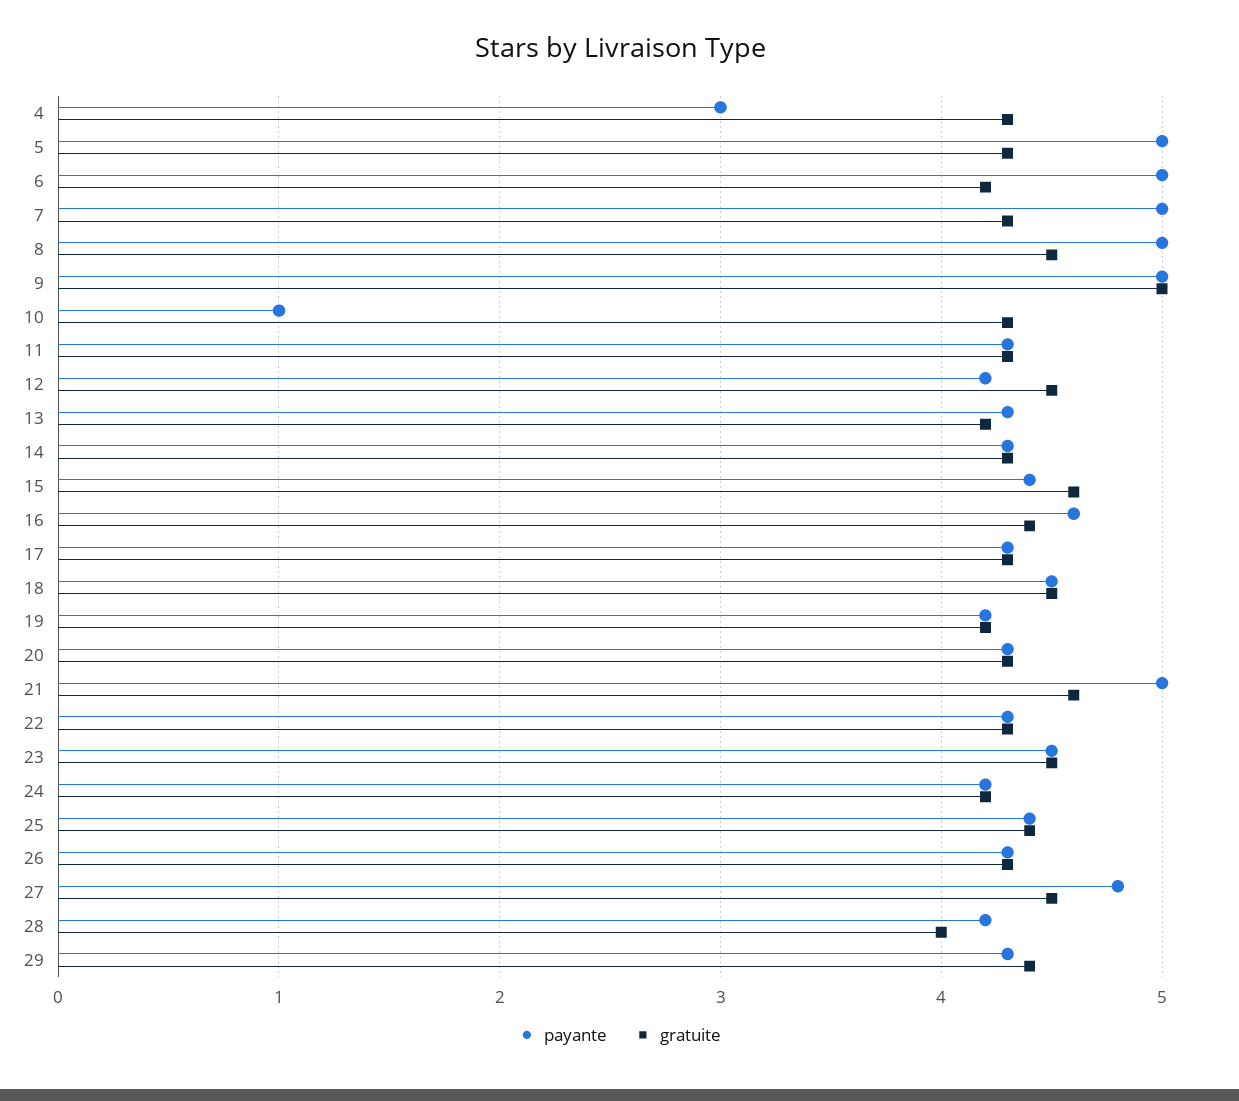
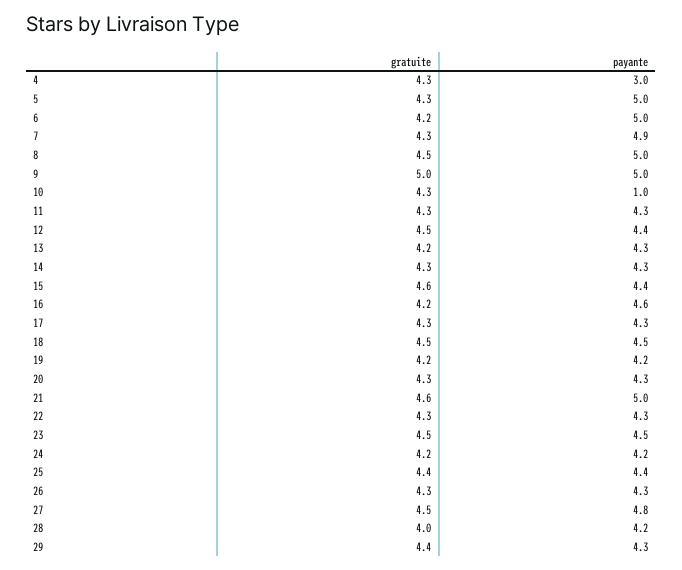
payante, 7: 5 -> 4.9
payante, 12: 4.2 -> 4.4
gratuite, 16: 4.4 -> 4.2

